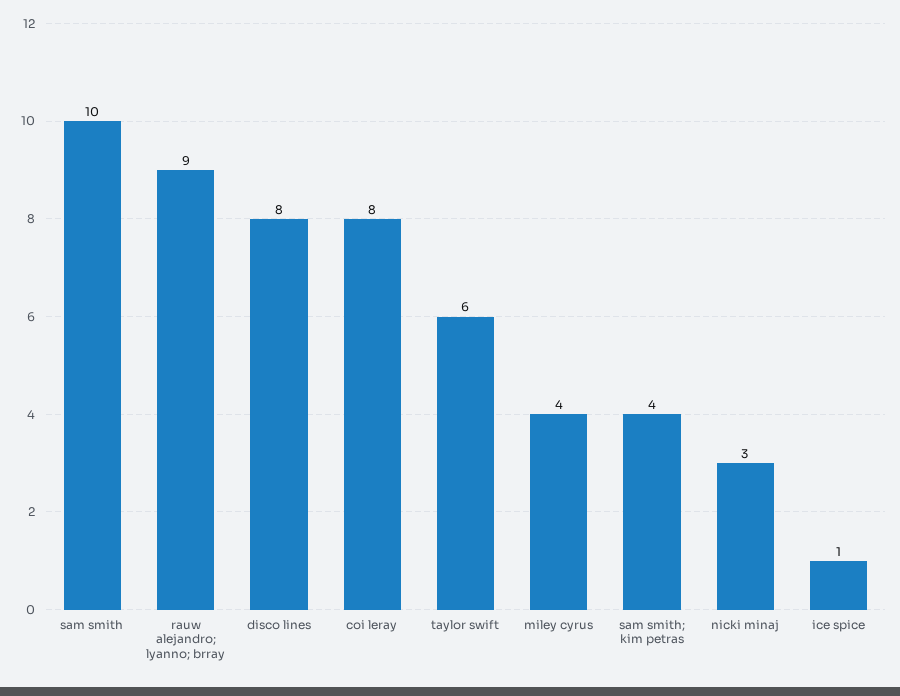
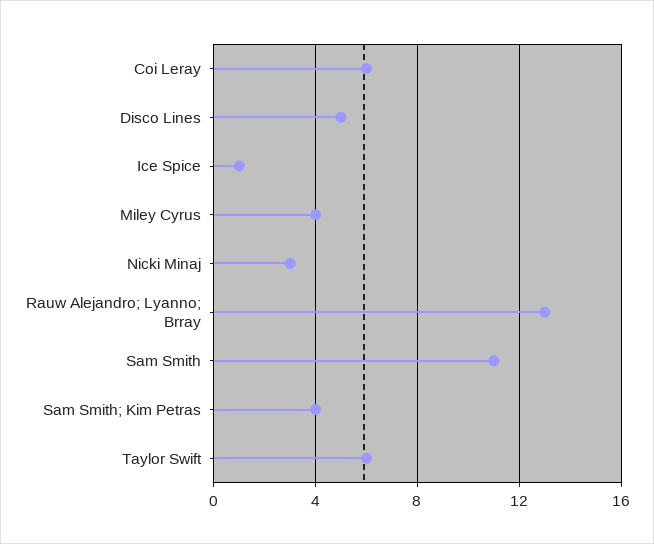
sam smith: 10 -> 11
rauw alejandro; lyanno; brray: 9 -> 13
disco lines: 8 -> 5
coi leray: 8 -> 6

